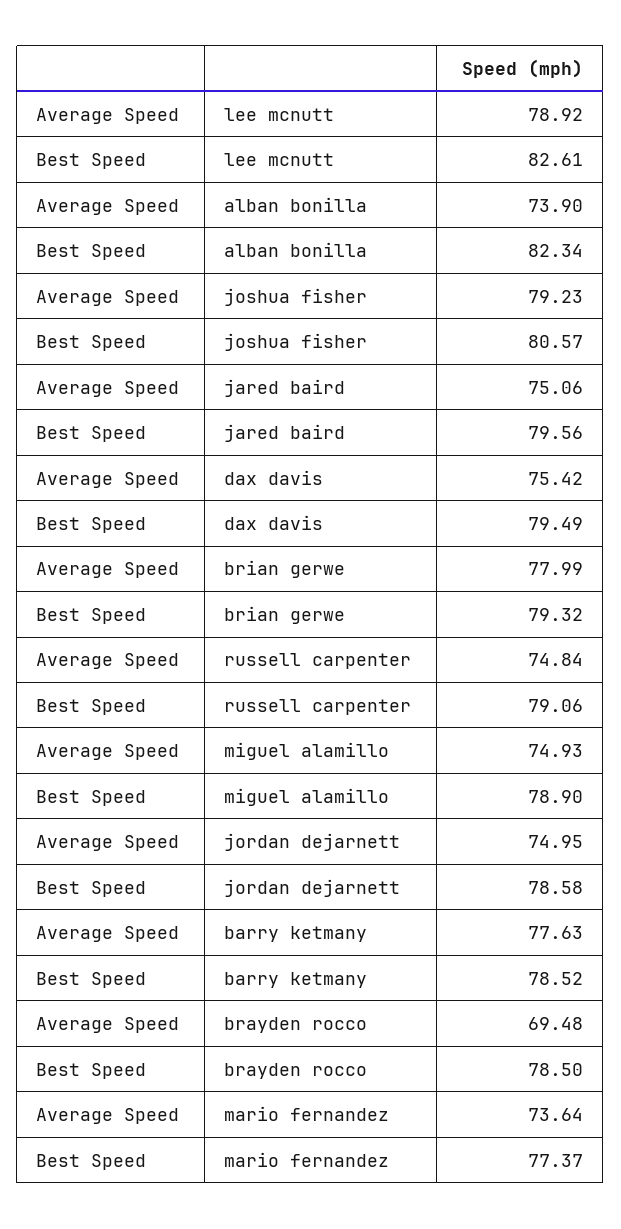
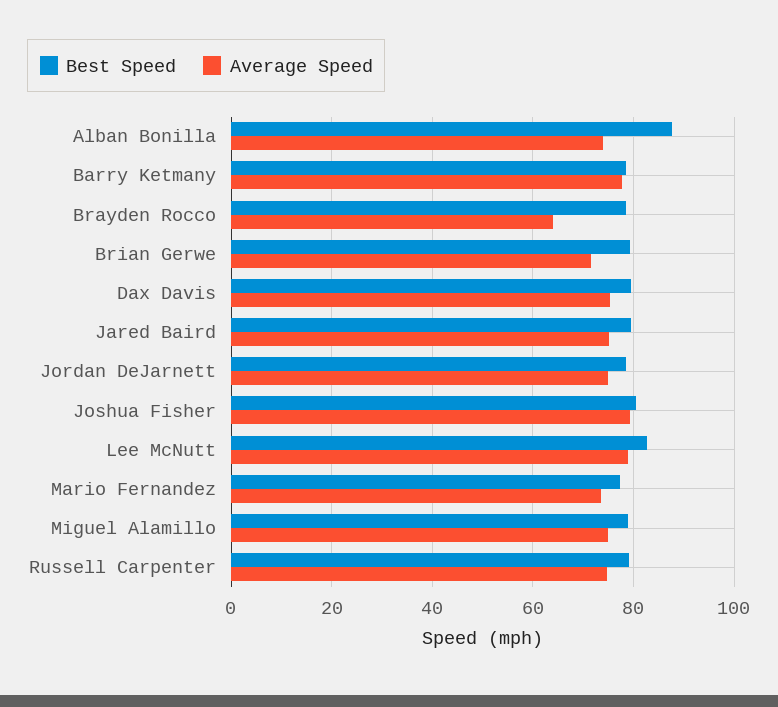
Best Speed, alban bonilla: 82.34 -> 88
Average Speed, brian gerwe: 77.99 -> 72
Average Speed, brayden rocco: 69.48 -> 64

